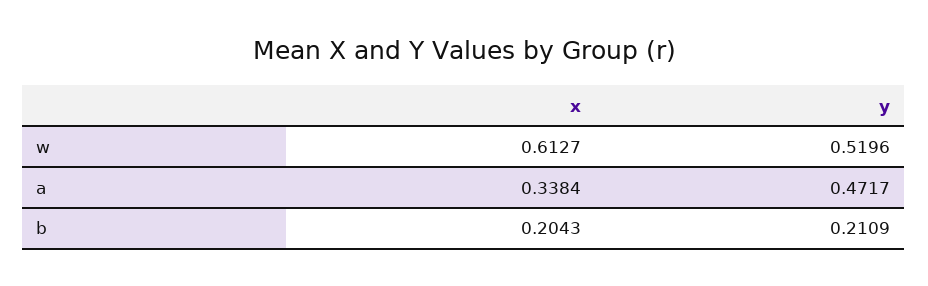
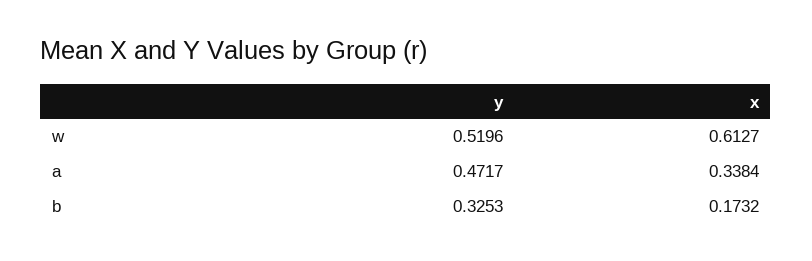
x, b: 0.2043 -> 0.1732
y, b: 0.2109 -> 0.3253

